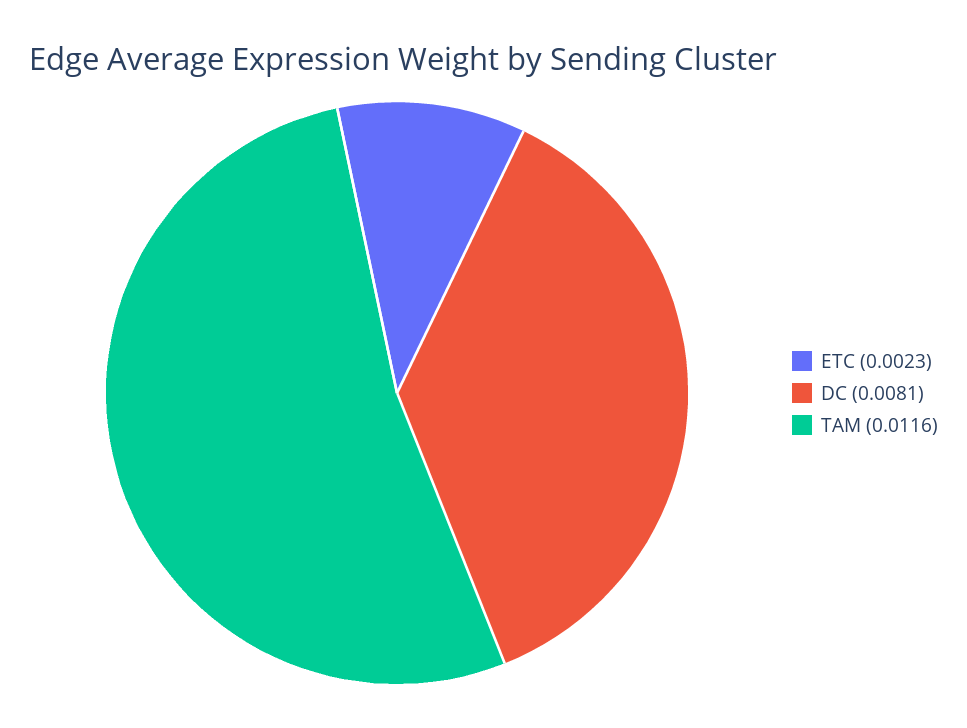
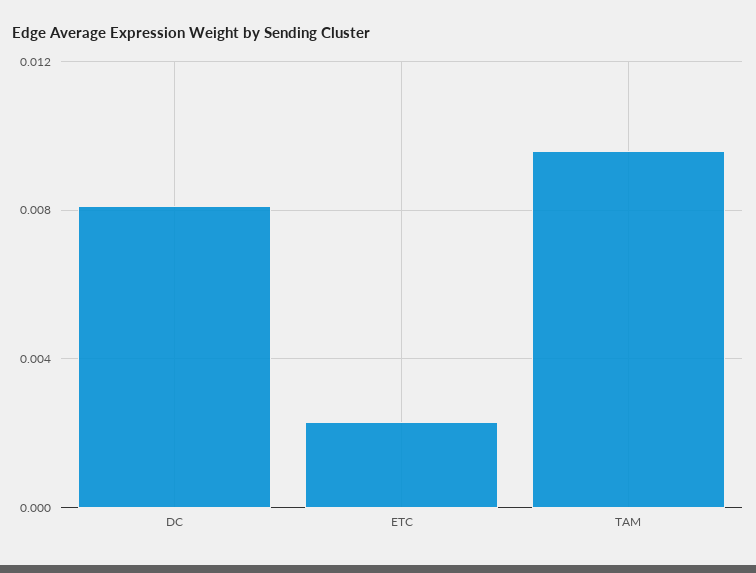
TAM: 0.0116 -> 0.0095

